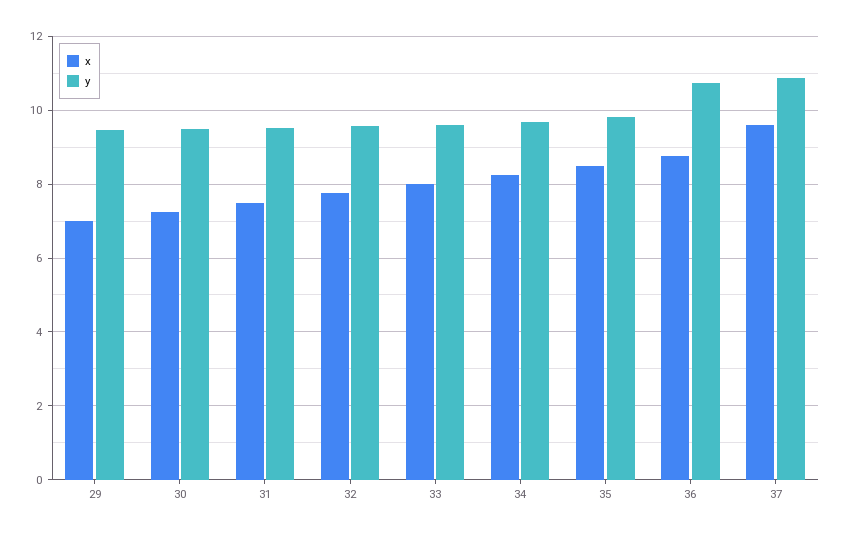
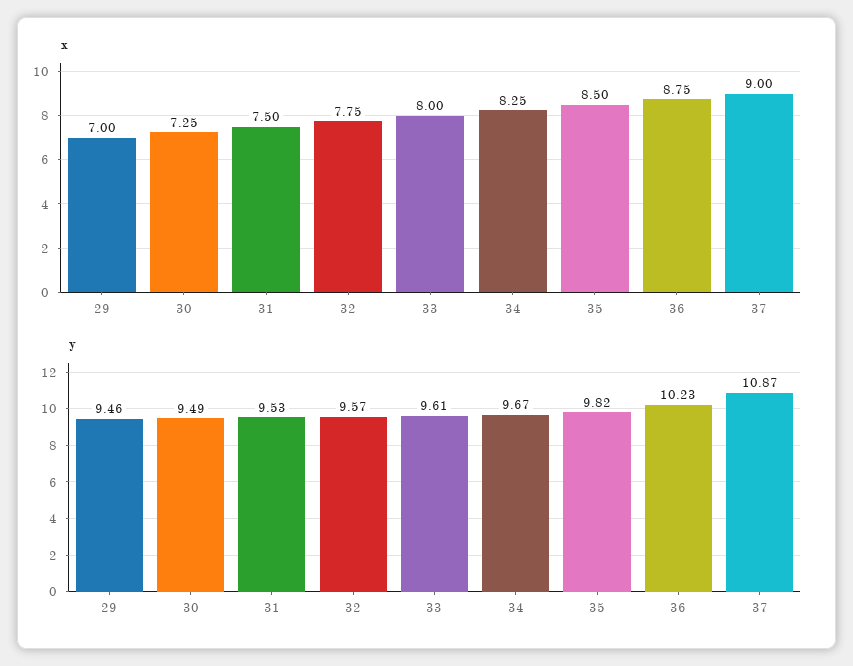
y, 36: 10.8 -> 10.23
x, 37: 9.6 -> 9

